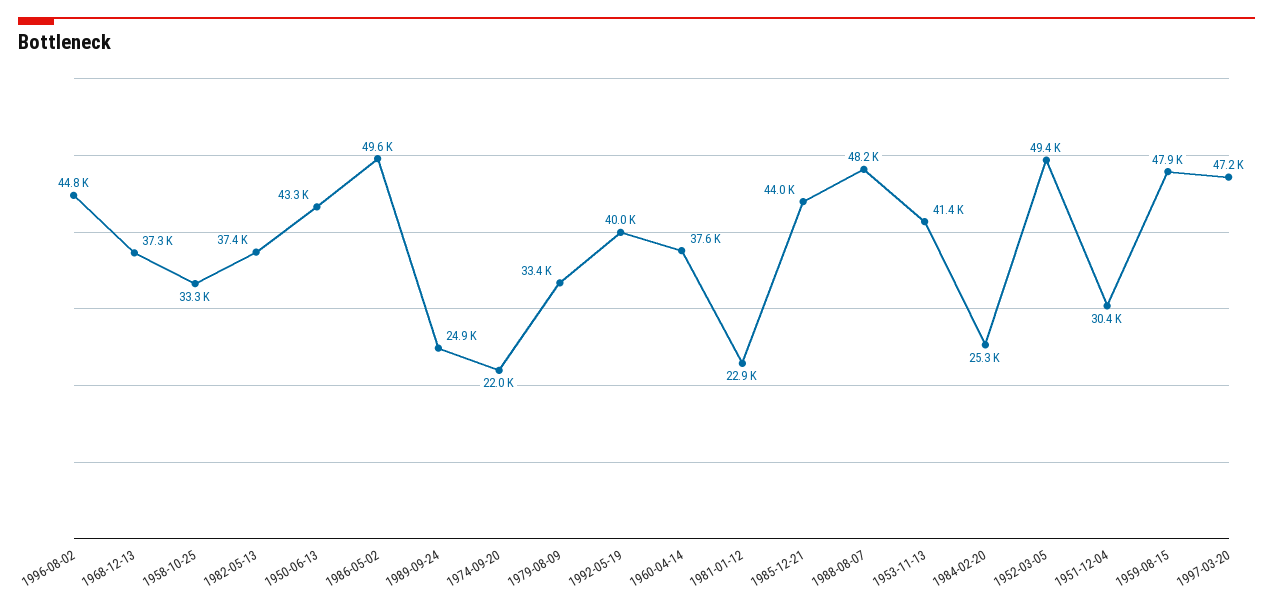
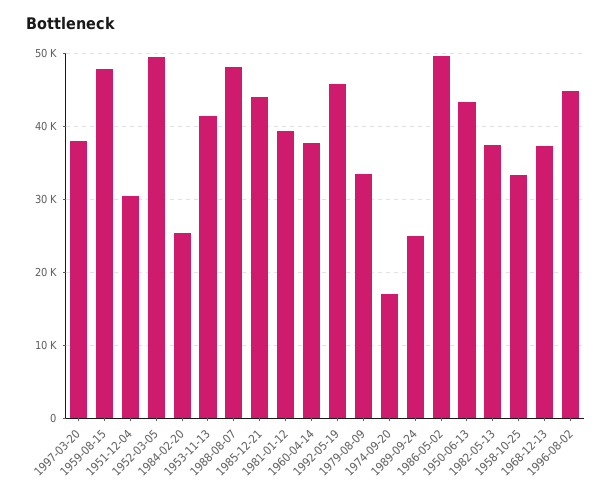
1974-09-20: 22000 -> 17000
1992-05-19: 40000 -> 46000
1981-01-12: 22900 -> 39000
1997-03-20: 47200 -> 38000

